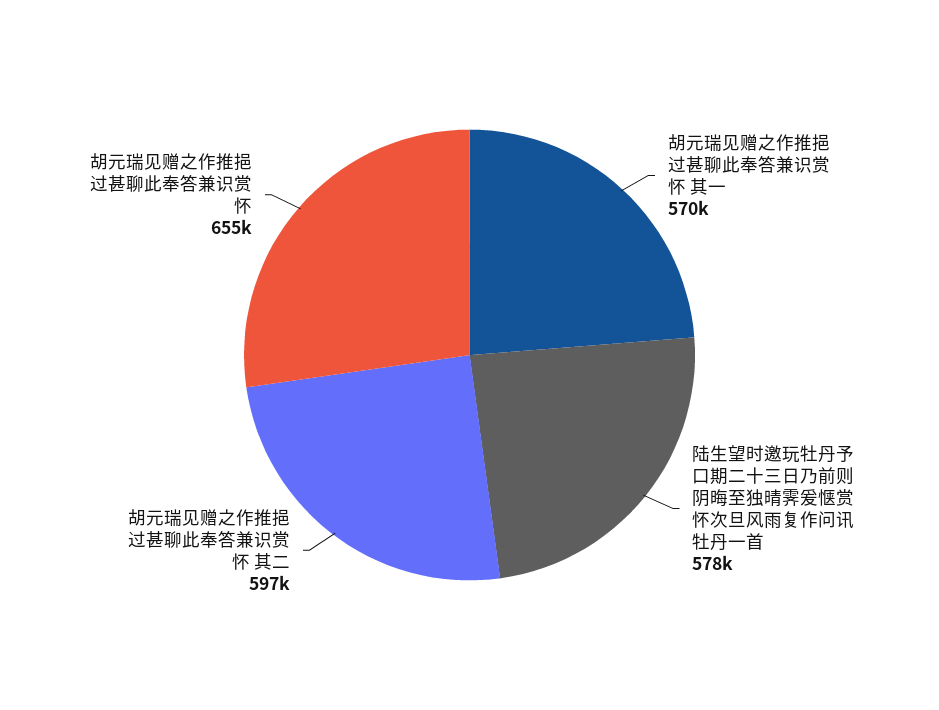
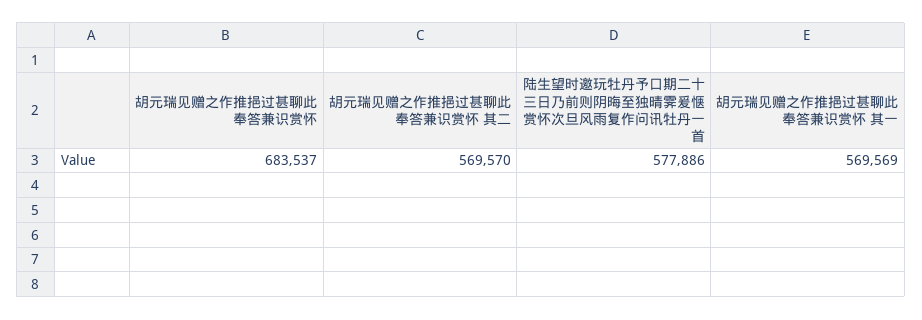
胡元瑞见赠之作推挹过甚聊此奉答兼识赏怀 其二: 597000 -> 569570
胡元瑞见赠之作推挹过甚聊此奉答兼识赏怀: 655000 -> 683537

